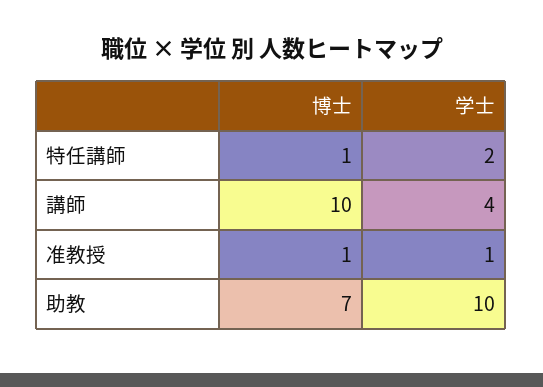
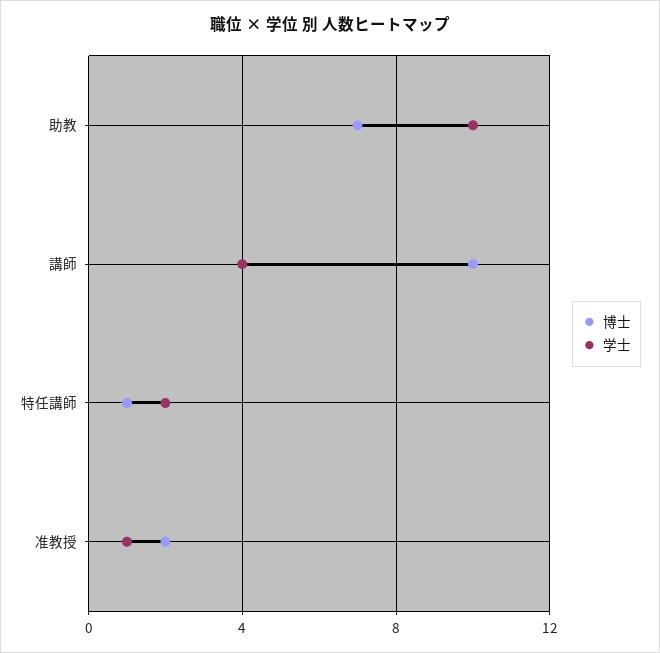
博士, 准教授: 1 -> 2

